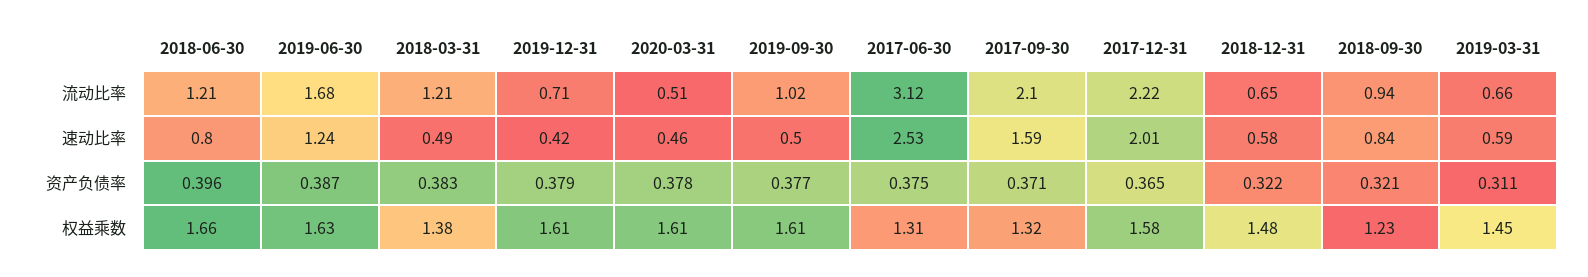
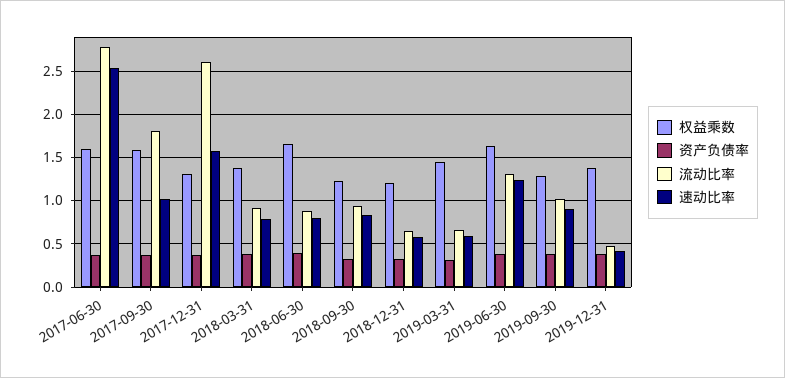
流动比率, 2018-06-30: 1.21 -> 0.9
流动比率, 2019-06-30: 1.68 -> 1.3
流动比率, 2018-03-31: 1.21 -> 0.9
流动比率, 2019-12-31: 0.71 -> 0.5
流动比率, 2020-03-31: 0.51 -> none
流动比率, 2017-06-30: 3.12 -> 2.8
流动比率, 2017-09-30: 2.1 -> 1.8
流动比率, 2017-12-31: 2.22 -> 2.6
速动比率, 2018-03-31: 0.49 -> 0.8
速动比率, 2020-03-31: 0.46 -> none
速动比率, 2019-09-30: 0.5 -> 0.9
速动比率, 2017-09-30: 1.59 -> 1
速动比率, 2017-12-31: 2.01 -> 1.6
资产负债率, 2020-03-31: 0.378 -> none
权益乘数, 2019-12-31: 1.61 -> 1.4
权益乘数, 2020-03-31: 1.61 -> none
权益乘数, 2019-09-30: 1.61 -> 1.3
权益乘数, 2017-06-30: 1.31 -> 1.6
权益乘数, 2017-09-30: 1.32 -> 1.6
权益乘数, 2017-12-31: 1.58 -> 1.3
权益乘数, 2018-12-31: 1.48 -> 1.2

